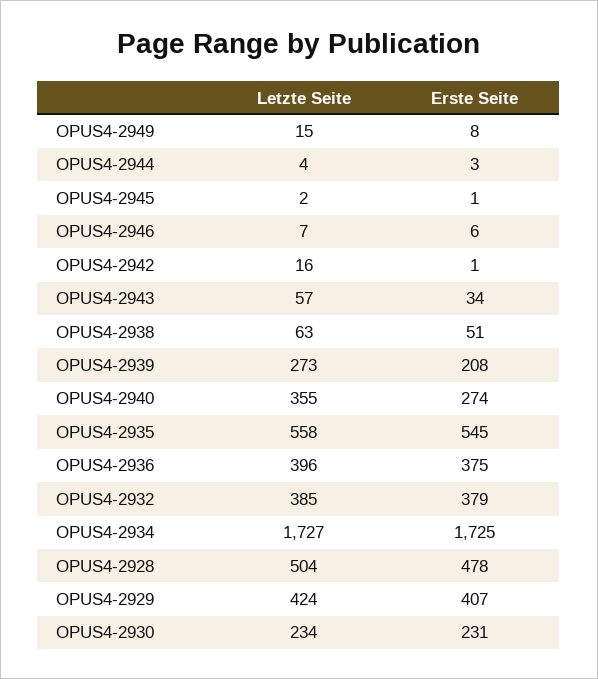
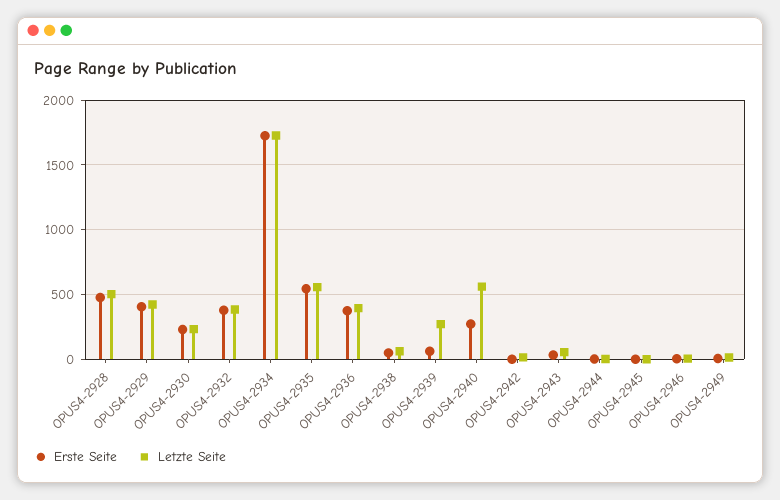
Erste Seite, OPUS4-2939: 208 -> 50
Letzte Seite, OPUS4-2940: 355 -> 550

